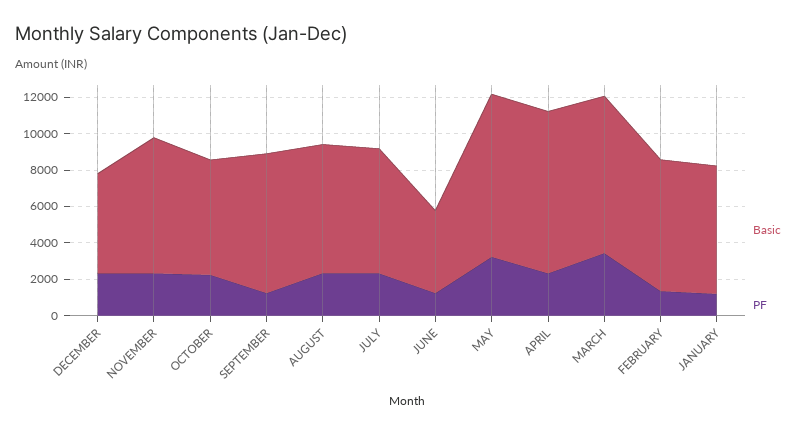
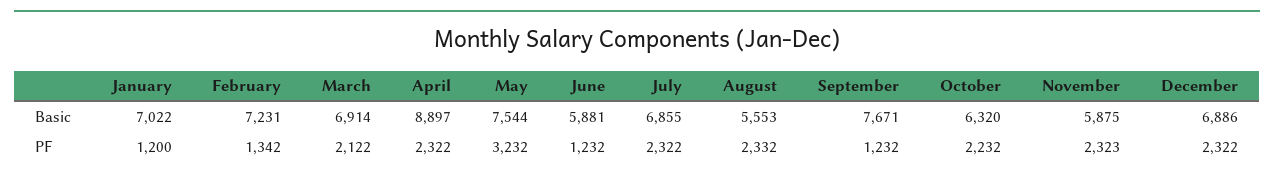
Basic, DECEMBER: 5500 -> 6886
Basic, NOVEMBER: 7500 -> 5875
Basic, AUGUST: 7000 -> 5553
Basic, JUNE: 4500 -> 5881
Basic, MAY: 9000 -> 7544
Basic, MARCH: 8500 -> 6914
PF, MARCH: 3500 -> 2122

